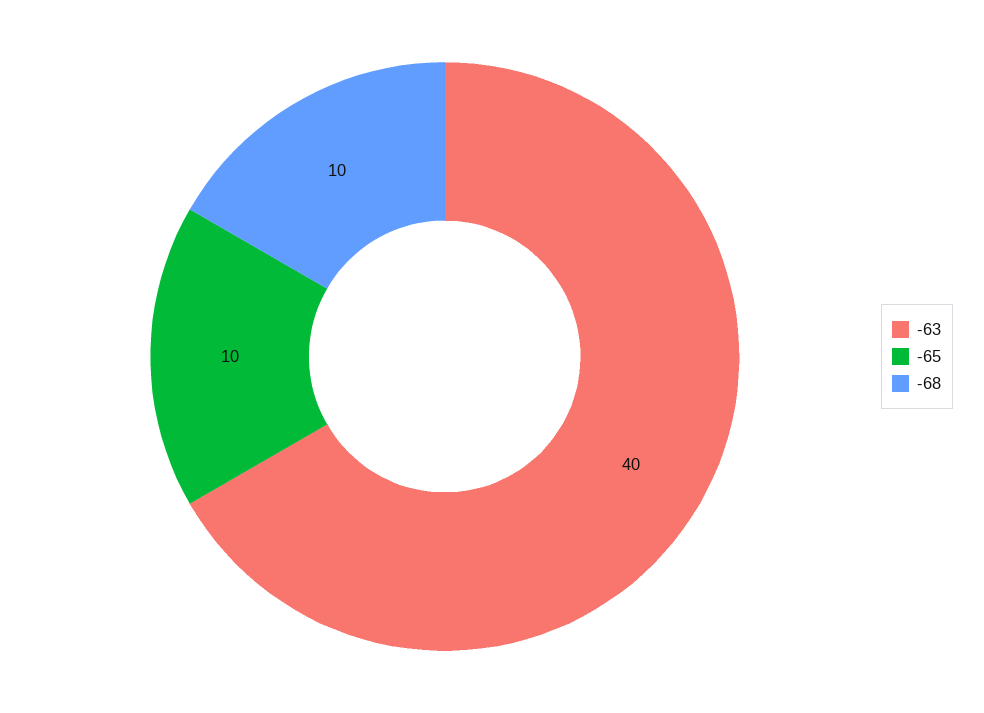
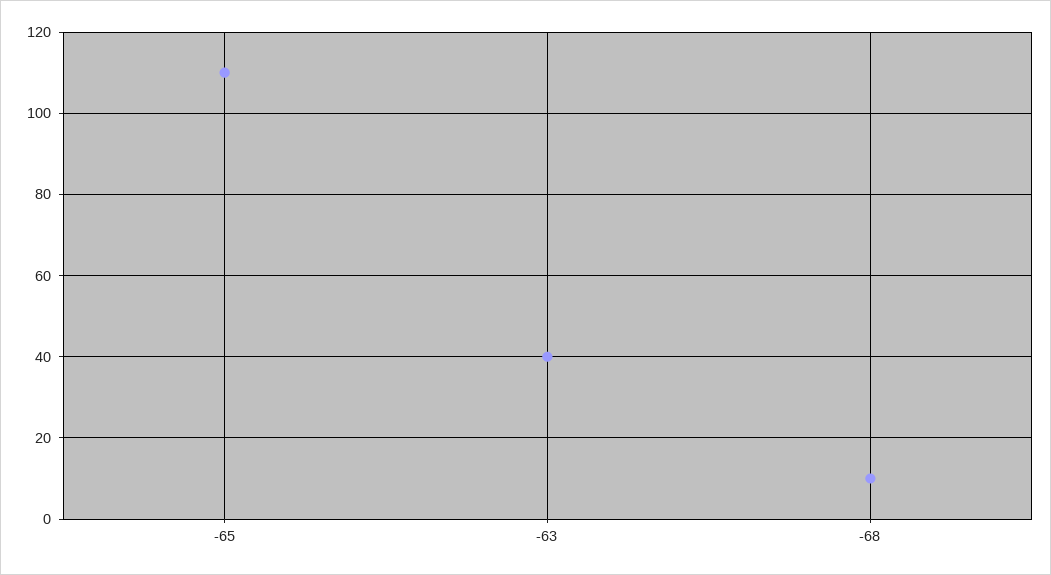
-65: 10 -> 110

